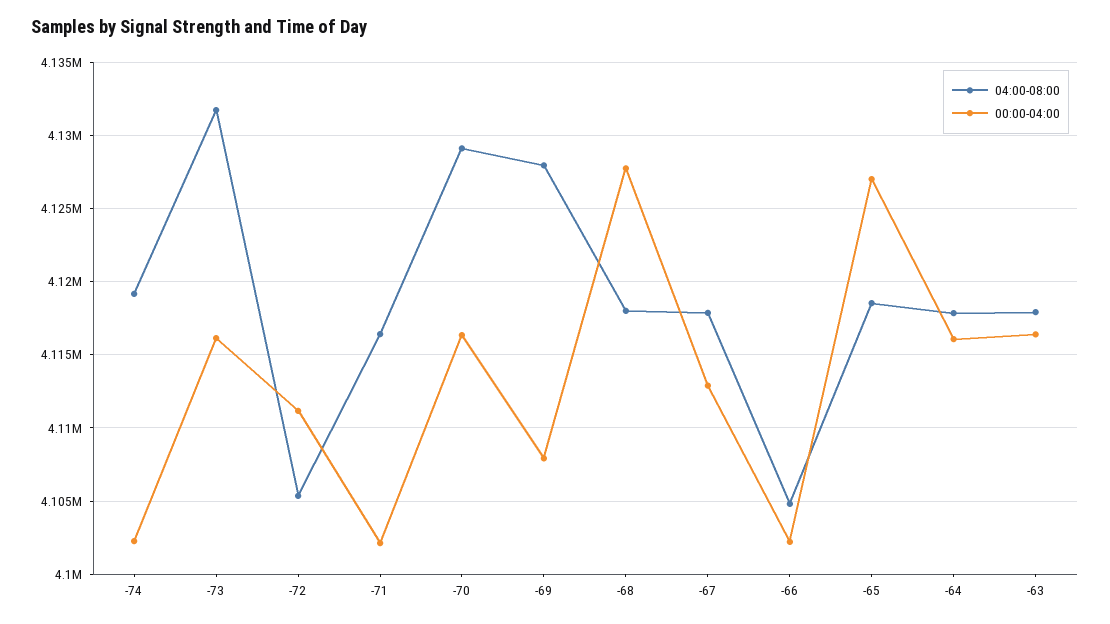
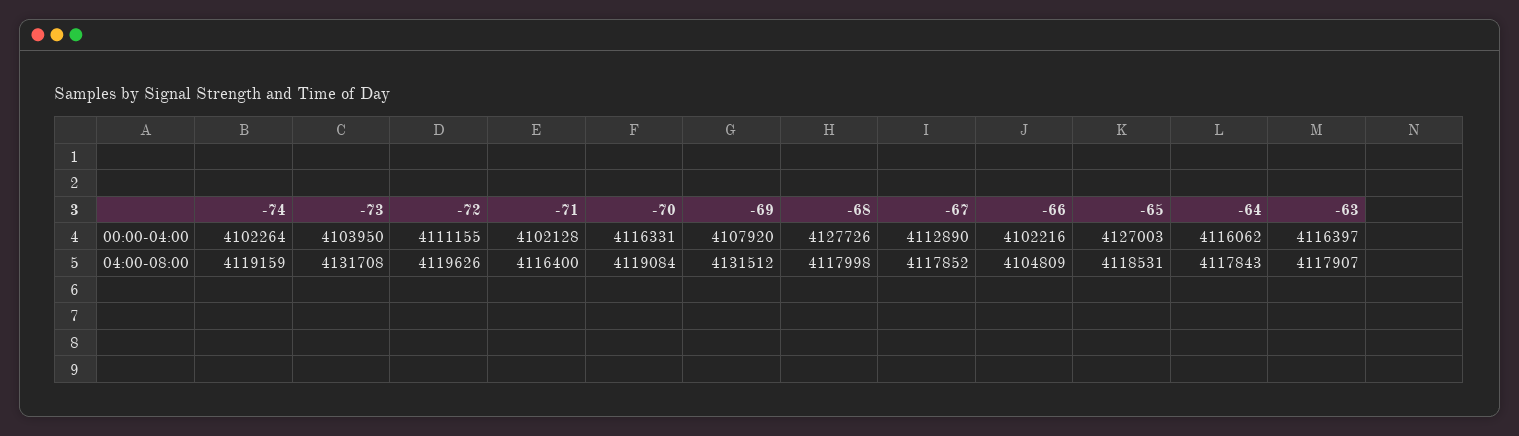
00:00-04:00, -73: 4116000 -> 4103950
04:00-08:00, -72: 4105500 -> 4119626
04:00-08:00, -70: 4129000 -> 4119084
04:00-08:00, -69: 4128000 -> 4131512

